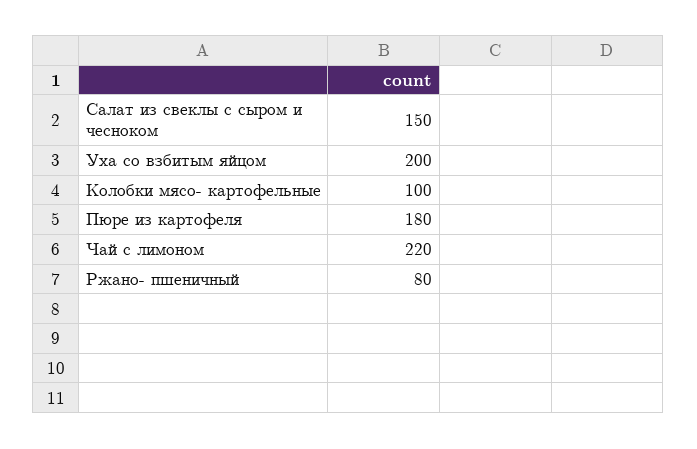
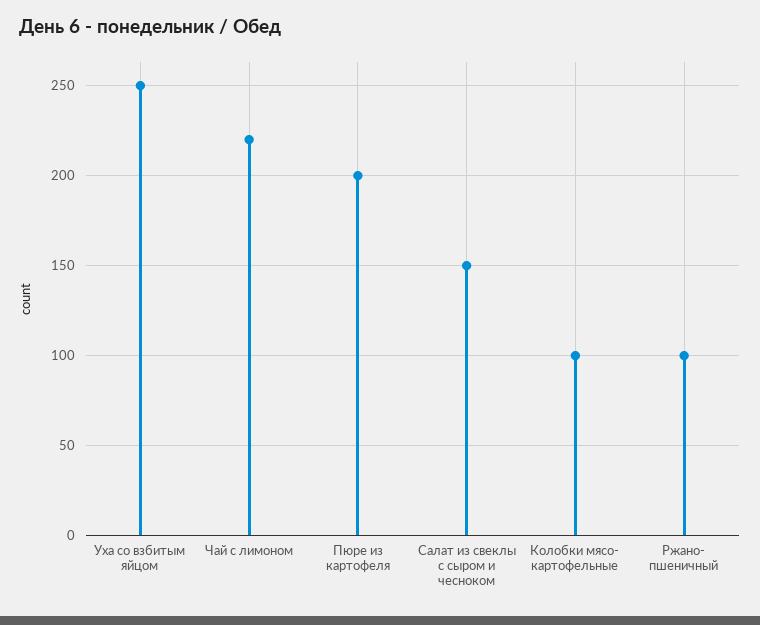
Уха со взбитым яйцом: 200 -> 250
Пюре из картофеля: 180 -> 200
Ржано- пшеничный: 80 -> 100

